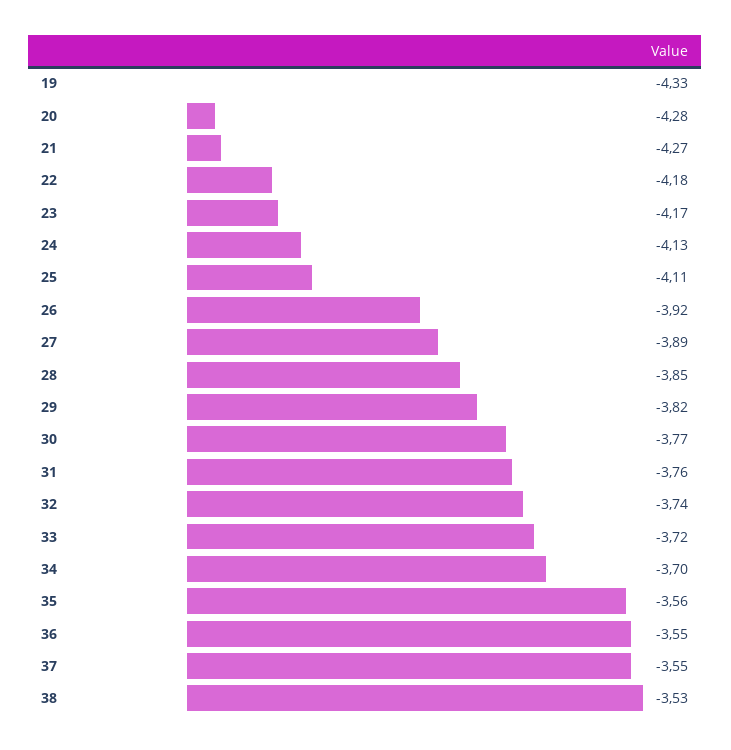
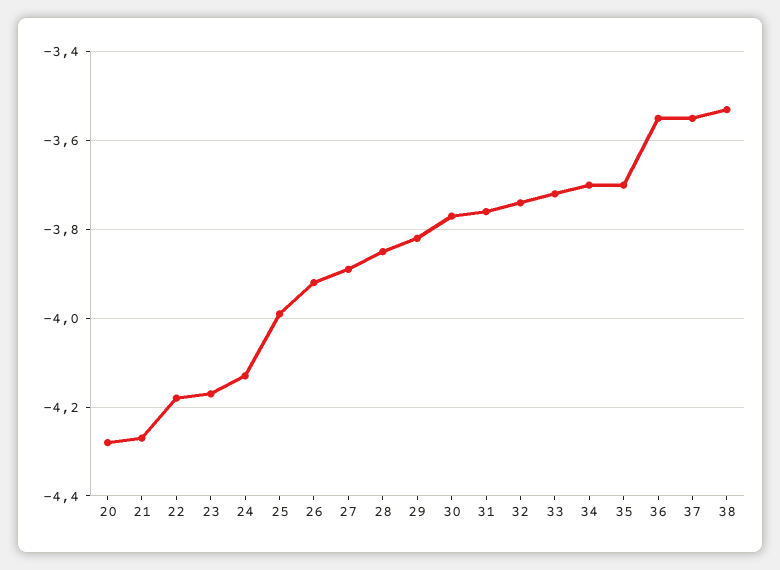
19: -4.33 -> none
25: -4.11 -> -4
35: -3.56 -> -3.7

